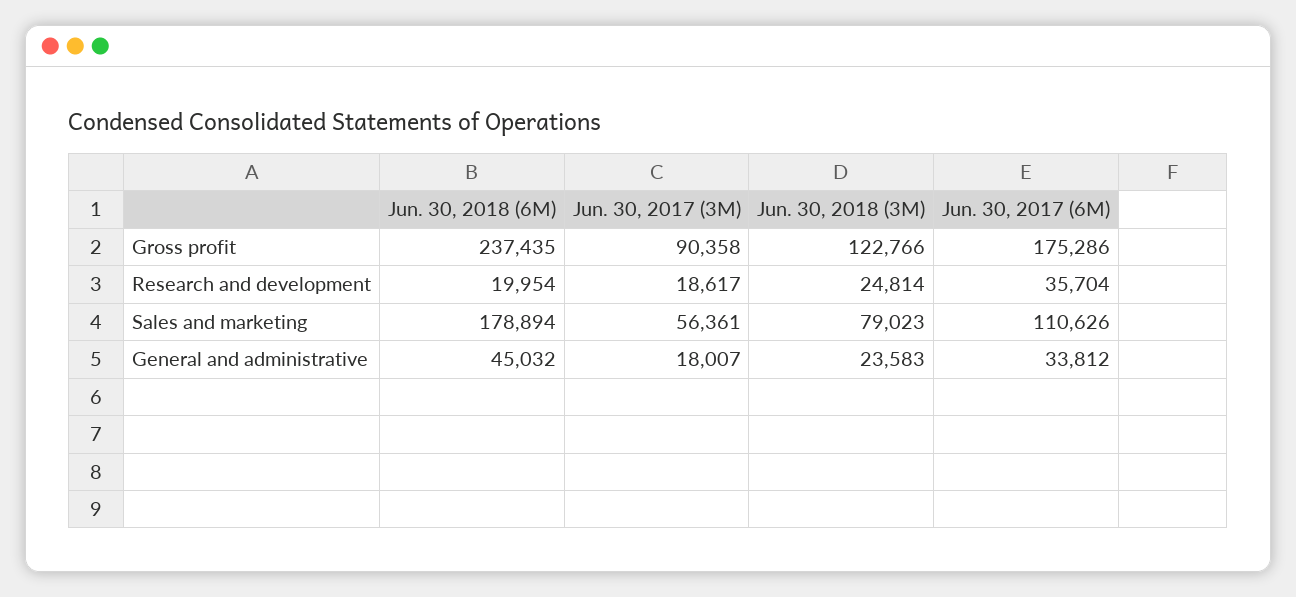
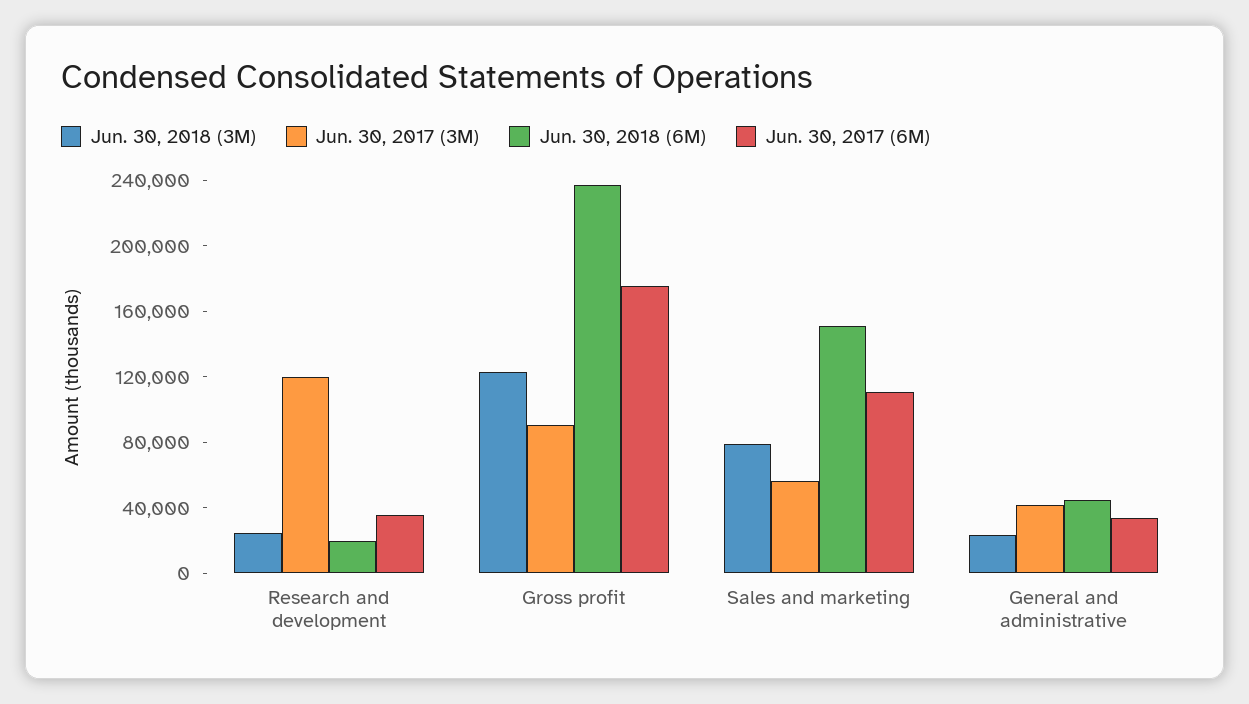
Jun. 30, 2017 (3M), Research and development: 18617 -> 120000
Jun. 30, 2018 (6M), Sales and marketing: 178894 -> 150000
Jun. 30, 2017 (3M), General and administrative: 18007 -> 40000

